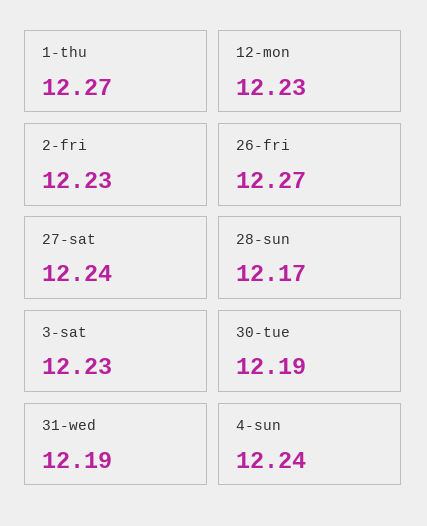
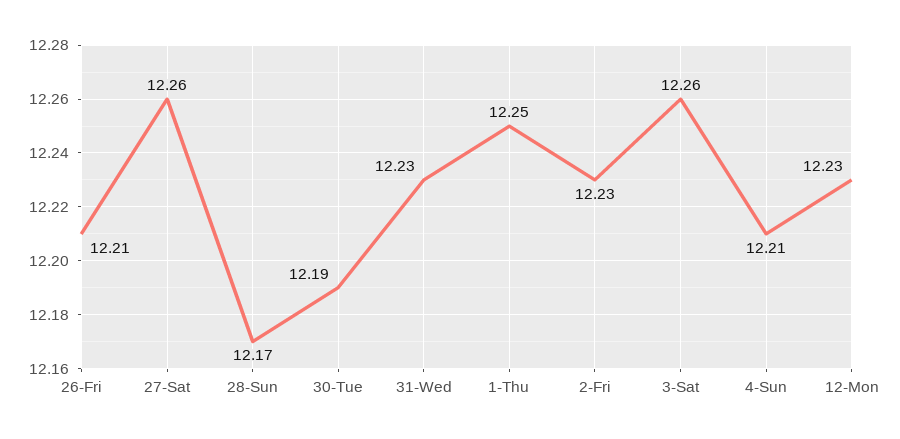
1-thu: 12.27 -> 12.25
26-fri: 12.27 -> 12.21
27-sat: 12.24 -> 12.26
3-sat: 12.23 -> 12.26
31-wed: 12.19 -> 12.23
4-sun: 12.24 -> 12.21

